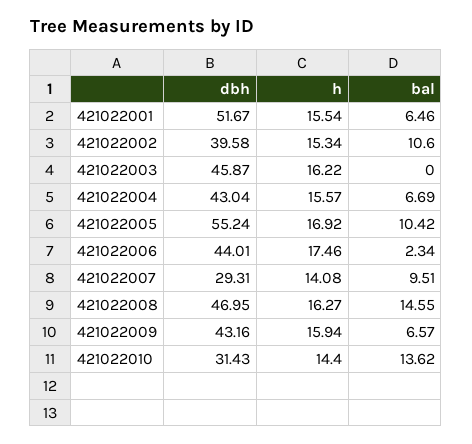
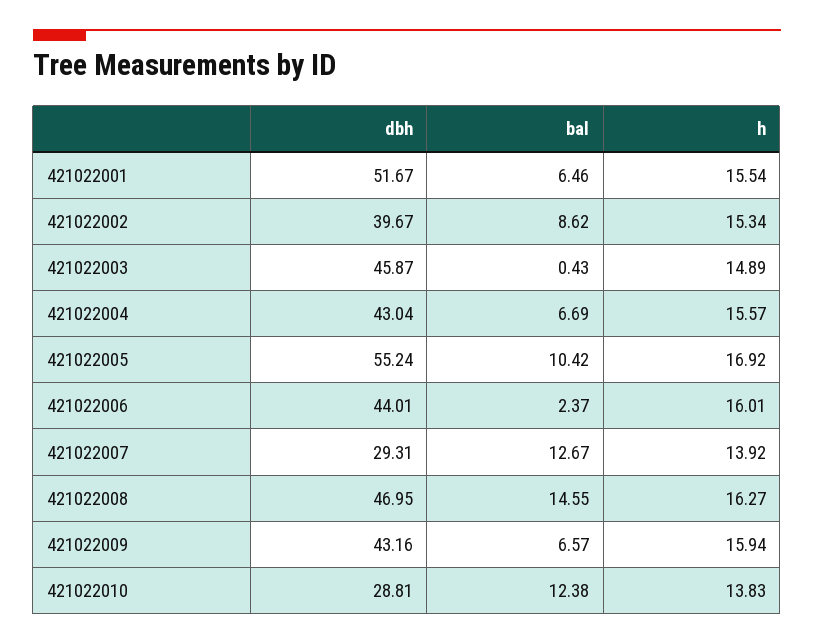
dbh, 421022002: 39.58 -> 39.67
bal, 421022002: 10.6 -> 8.62
h, 421022003: 16.22 -> 14.89
bal, 421022003: 0 -> 0.43
h, 421022006: 17.46 -> 16.01
bal, 421022006: 2.34 -> 2.37
h, 421022007: 14.08 -> 13.92
bal, 421022007: 9.51 -> 12.67
dbh, 421022010: 31.43 -> 28.81
h, 421022010: 14.4 -> 13.83
bal, 421022010: 13.62 -> 12.38

